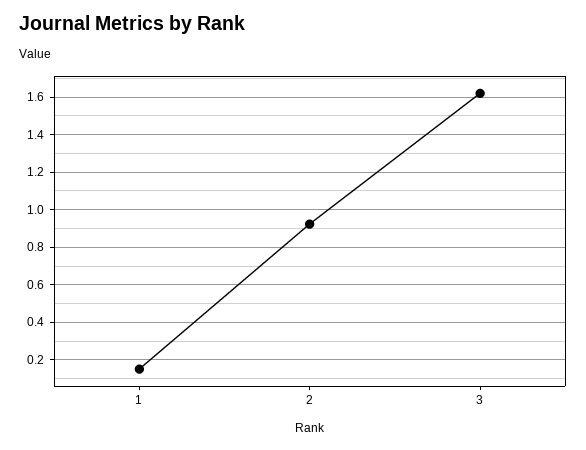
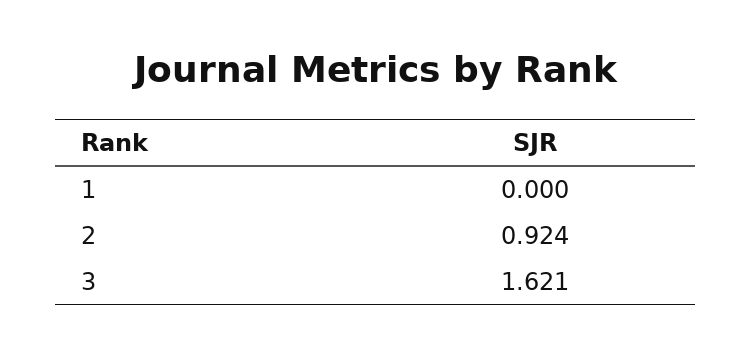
1: 0.15 -> 0

